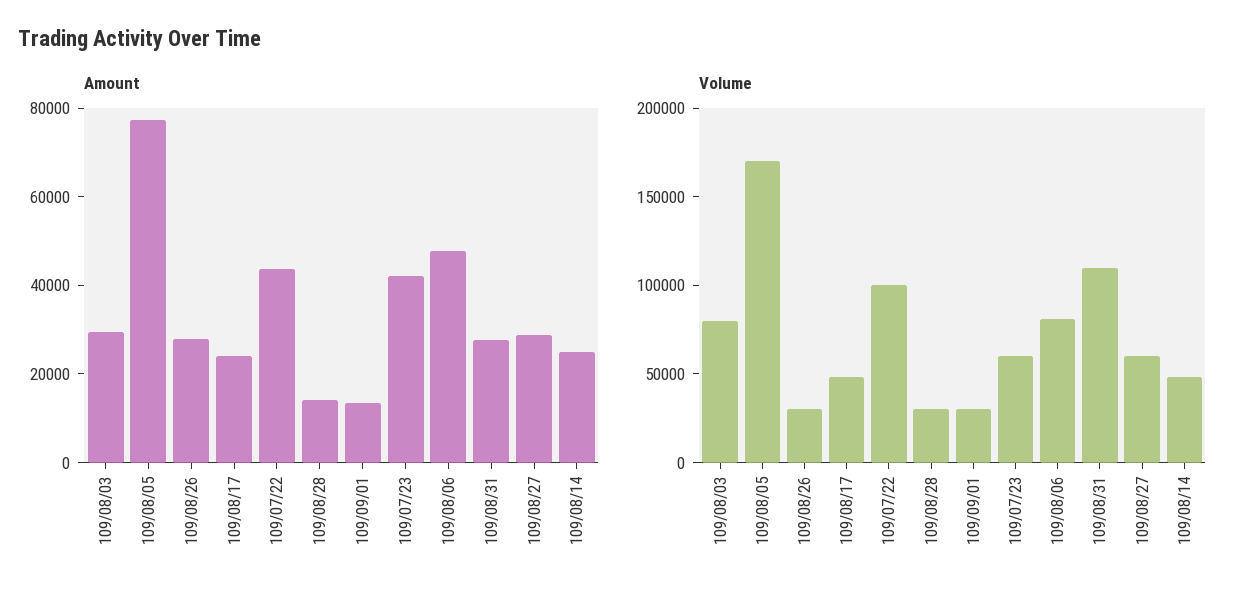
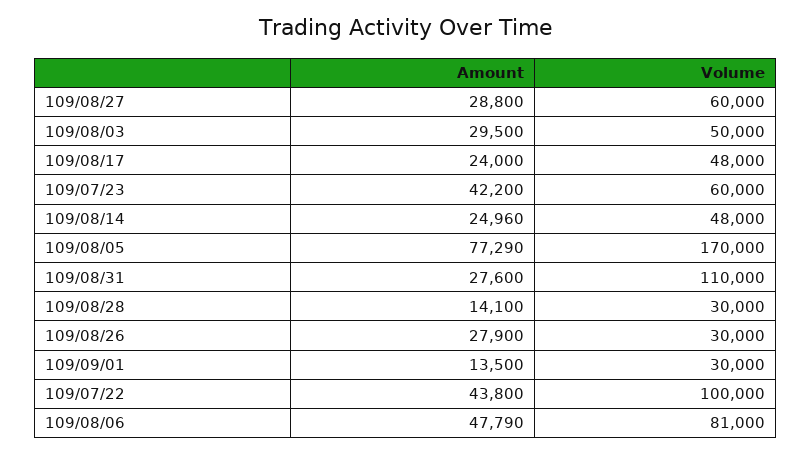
Volume, 109/08/03: 80000 -> 50000

